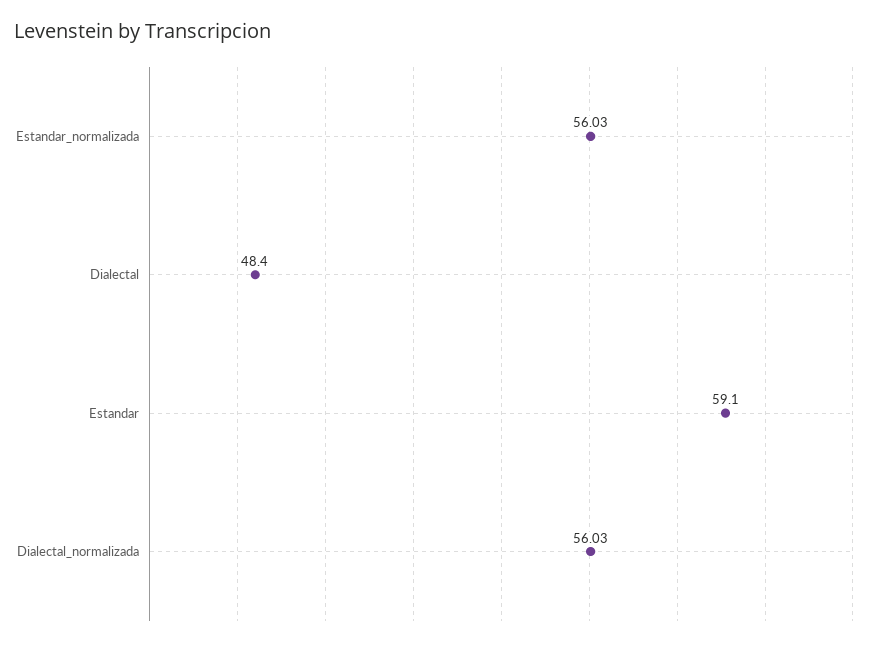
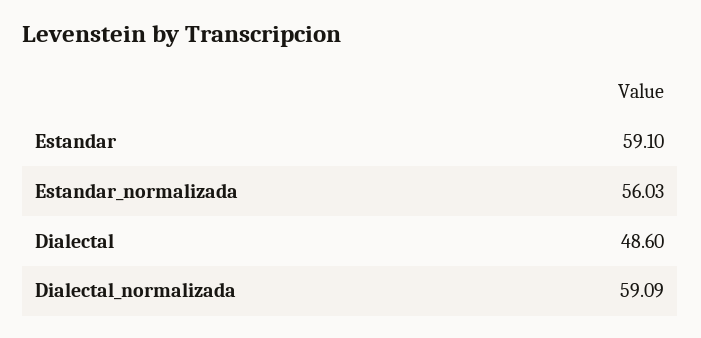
Dialectal: 48.4 -> 48.6
Dialectal_normalizada: 56.03 -> 59.09

